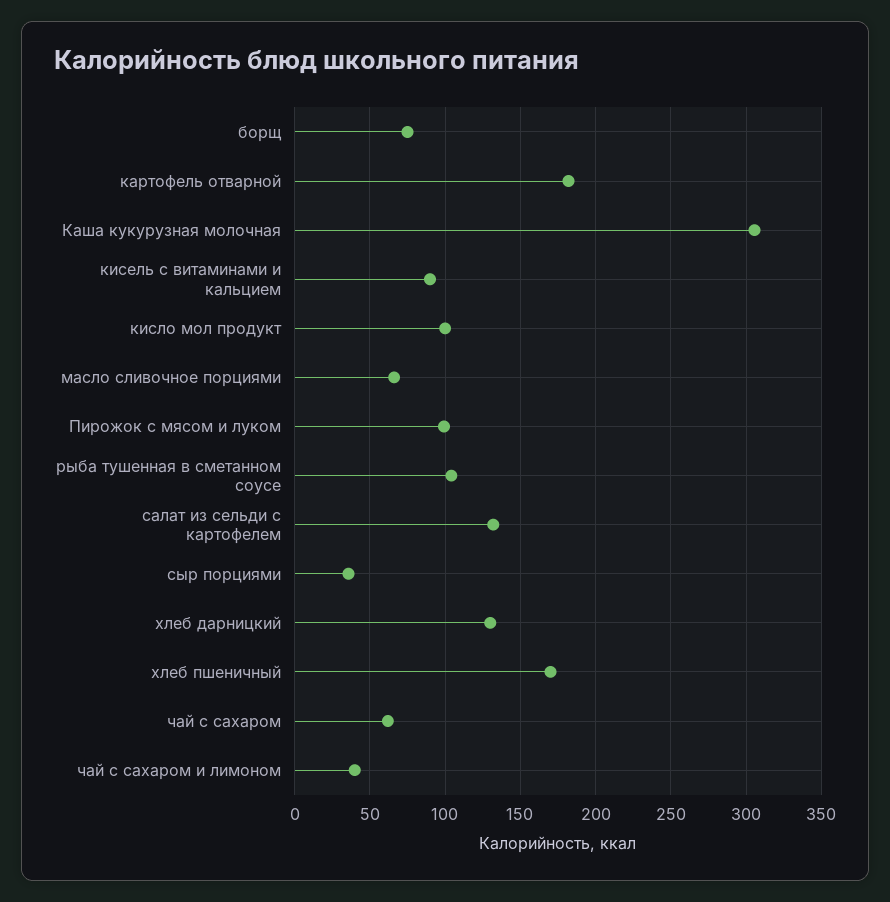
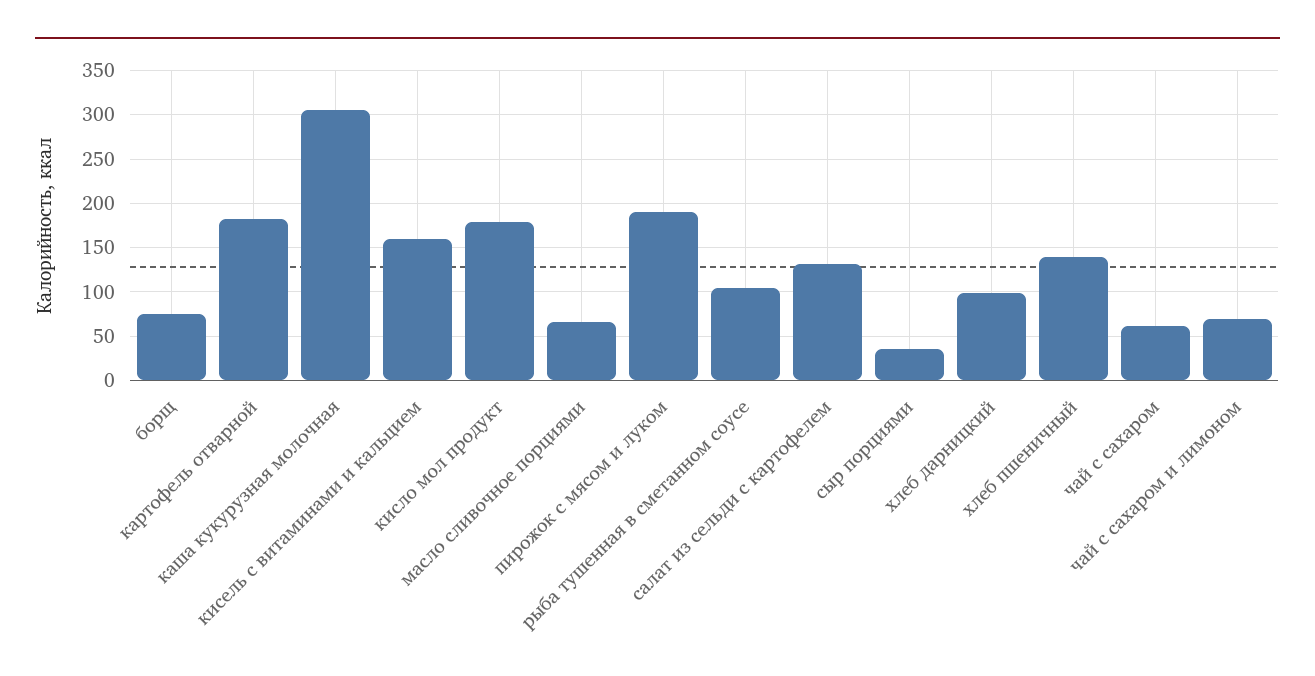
кисель с витаминами и кальцием: 90 -> 160
кисло мол продукт: 100 -> 180
Пирожок с мясом и луком: 100 -> 190
хлеб дарницкий: 130 -> 100
хлеб пшеничный: 170 -> 140
чай с сахаром и лимоном: 40 -> 70

